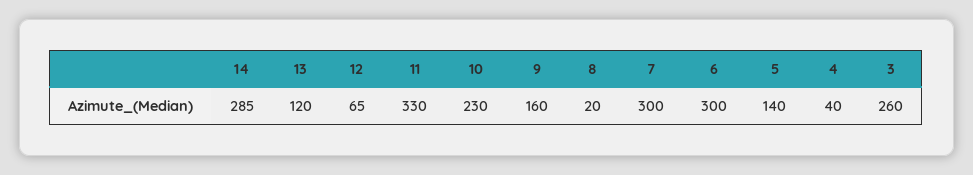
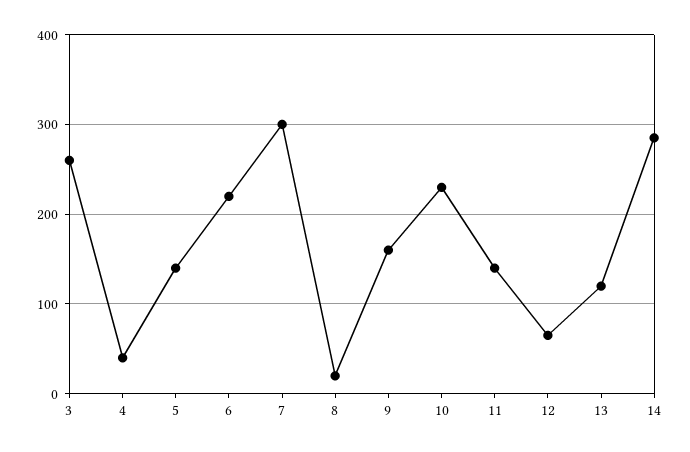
11: 330 -> 140
6: 300 -> 220

